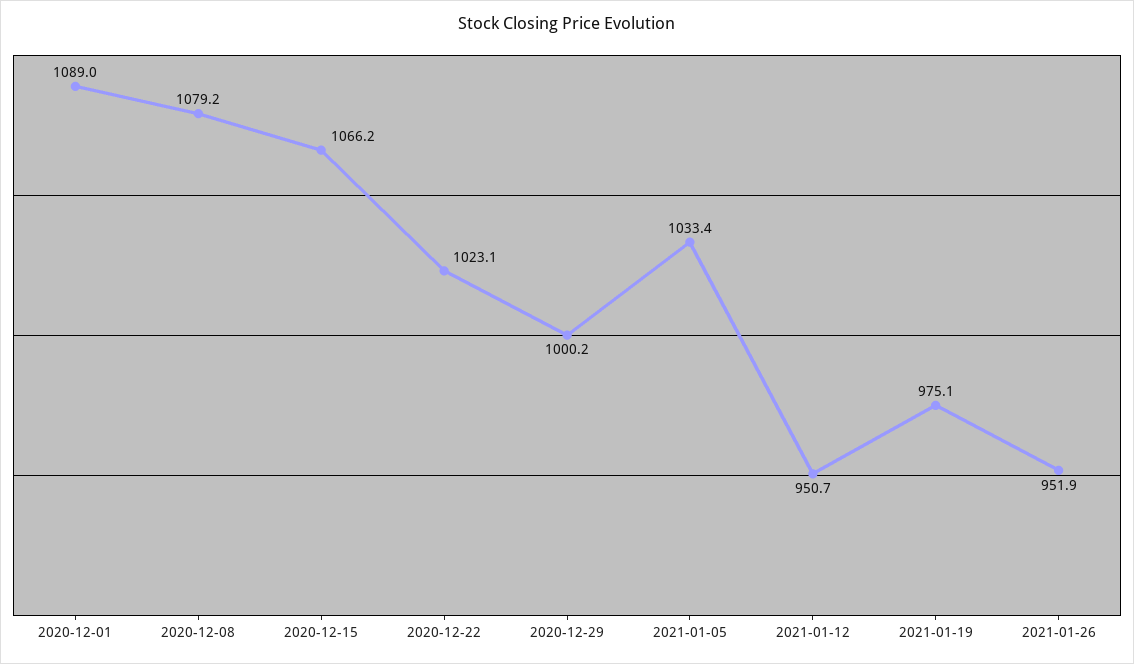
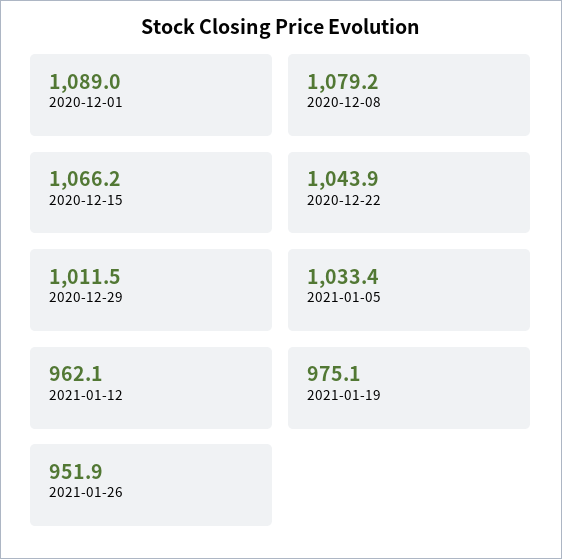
2020-12-22: 1023.1 -> 1043.9
2020-12-29: 1000.2 -> 1011.5
2021-01-12: 950.7 -> 962.1

